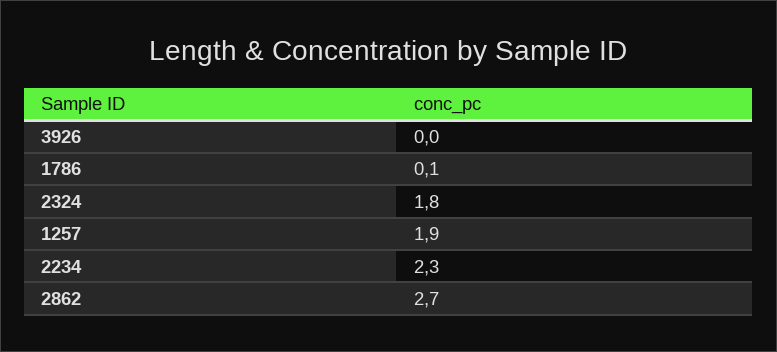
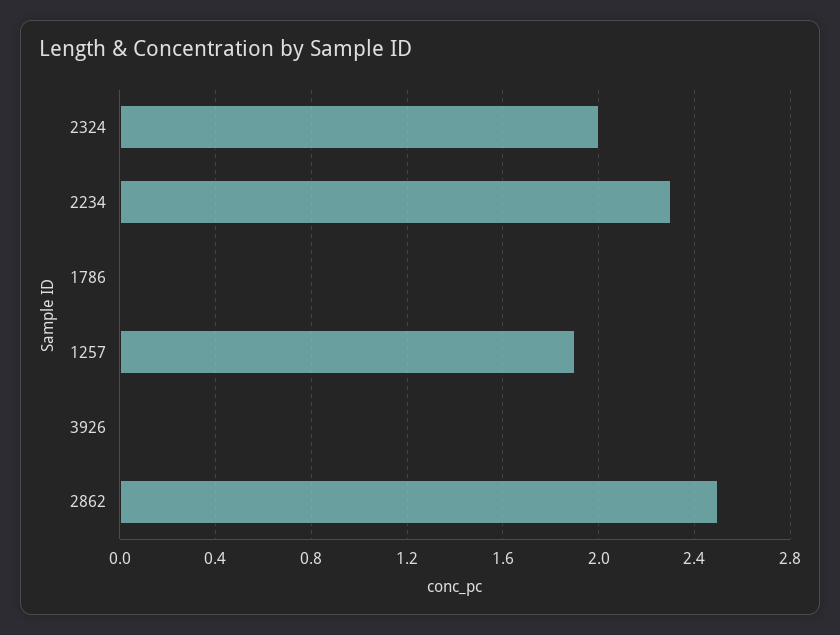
1786: 0.1 -> 0
2324: 1.8 -> 2
2862: 2.7 -> 2.5

